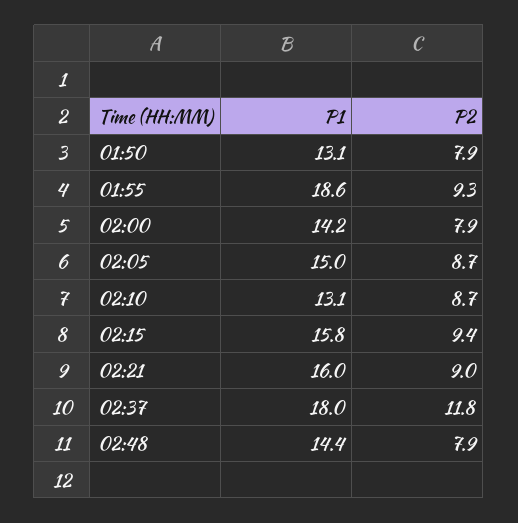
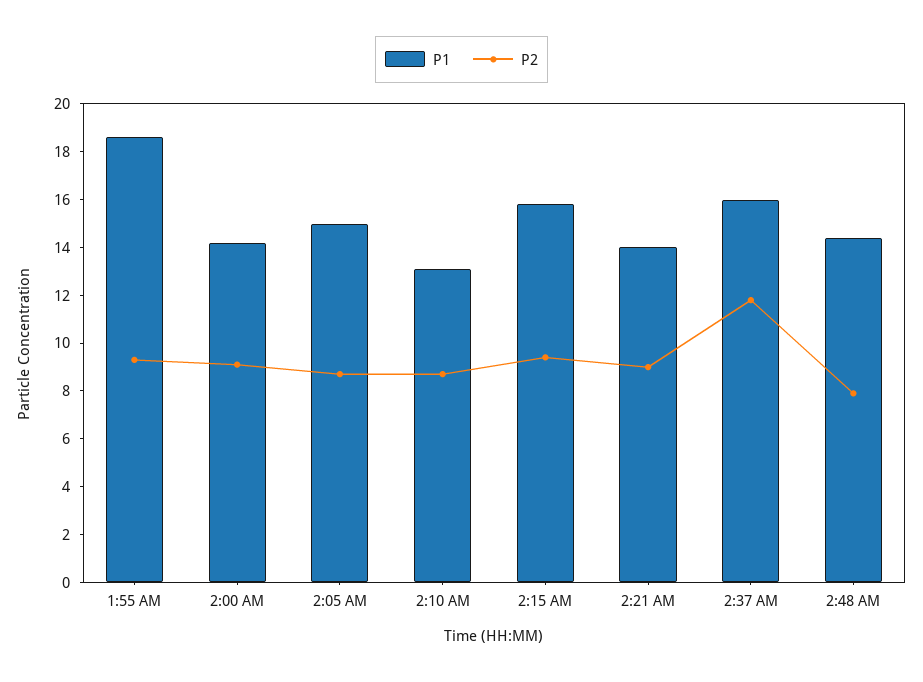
P1, 01:50: 13.1 -> none
P2, 01:50: 7.9 -> none
P2, 02:00: 7.9 -> 9
P1, 02:21: 16 -> 14
P1, 02:37: 18 -> 16

